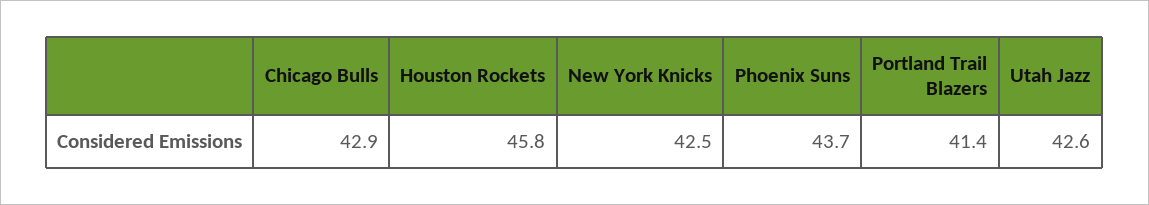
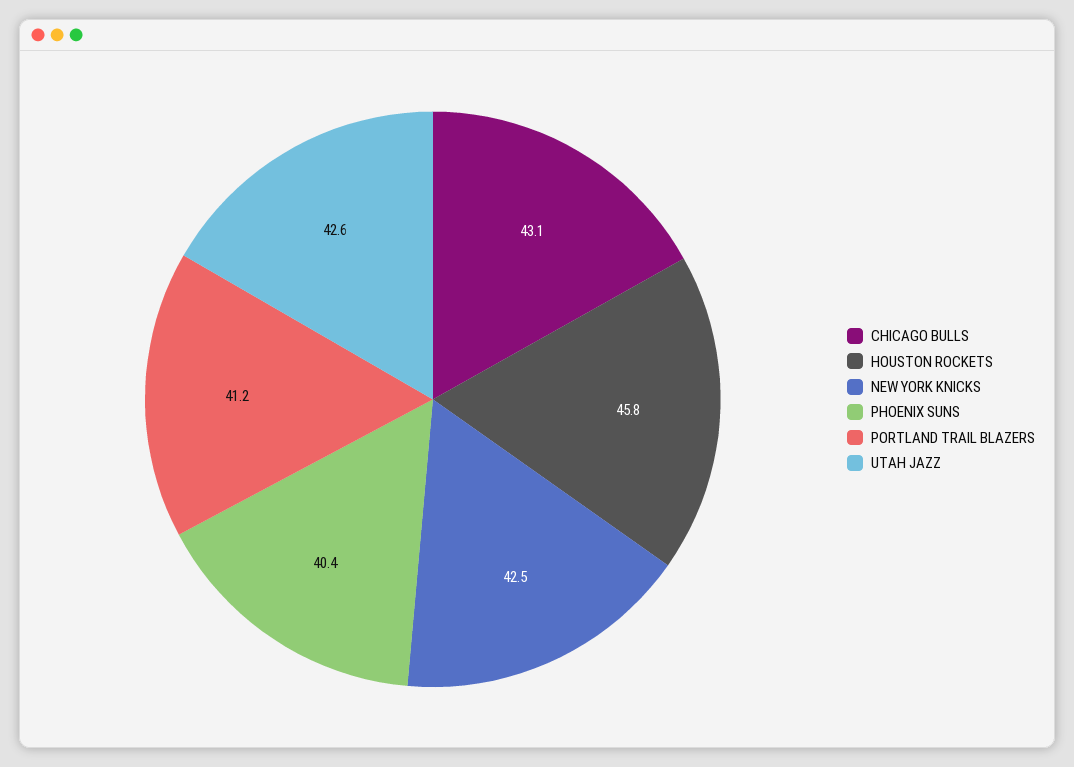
Chicago Bulls: 42.9 -> 43.1
Phoenix Suns: 43.7 -> 40.4
Portland Trail Blazers: 41.4 -> 41.2

